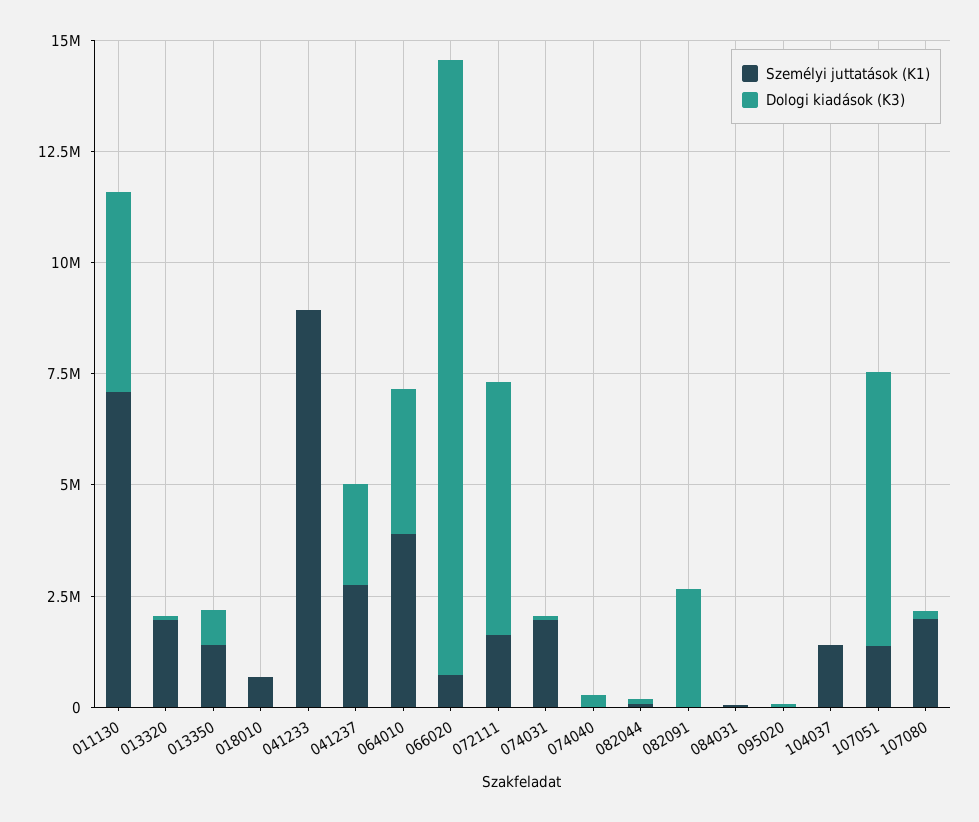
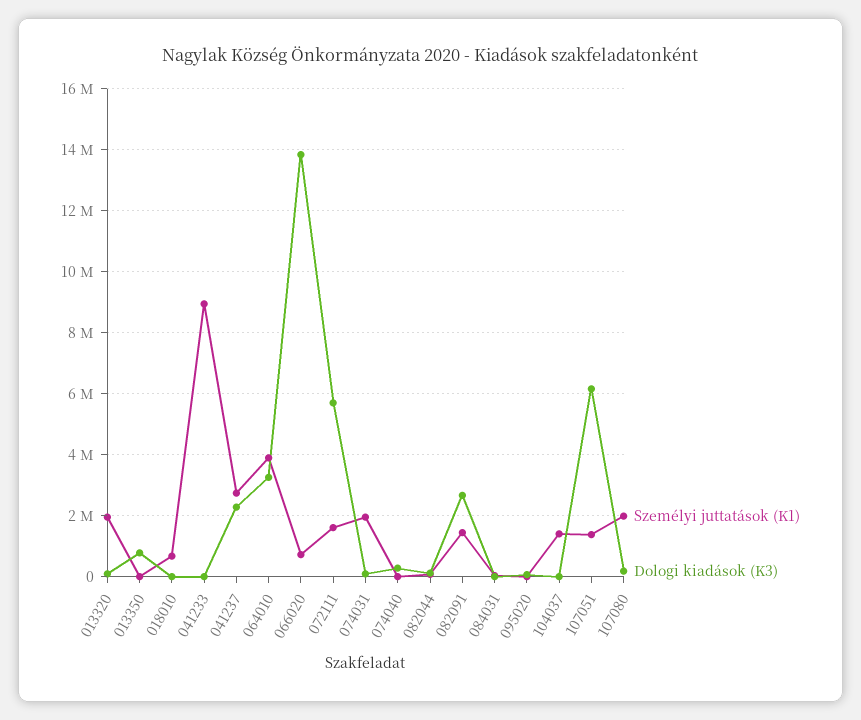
Személyi juttatások (K1), 011130: 7000000 -> none
Dologi kiadások (K3), 011130: 4500000 -> none
Személyi juttatások (K1), 013350: 1500000 -> 0
Személyi juttatások (K1), 082091: 0 -> 1400000

